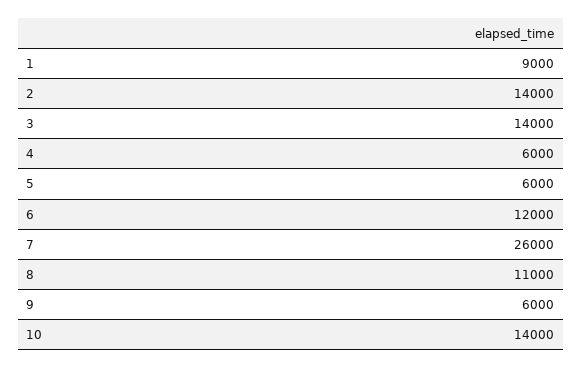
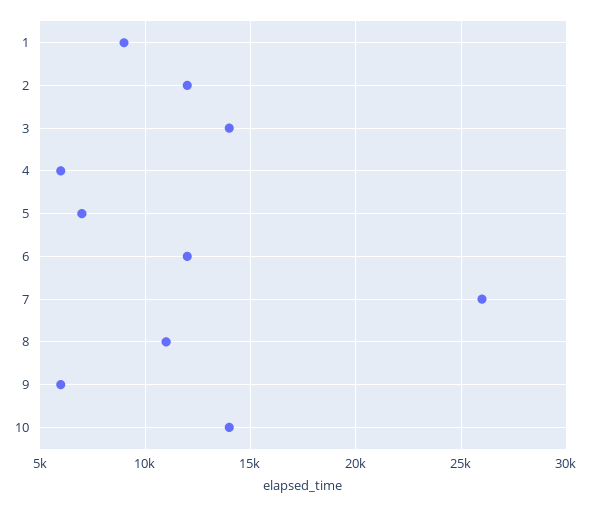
2: 14000 -> 12000
5: 6000 -> 7000

